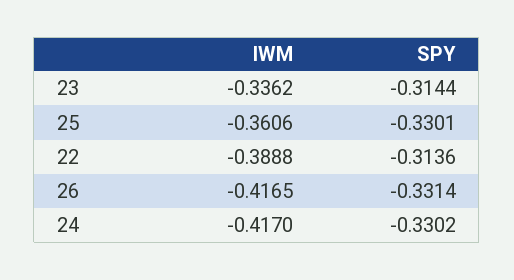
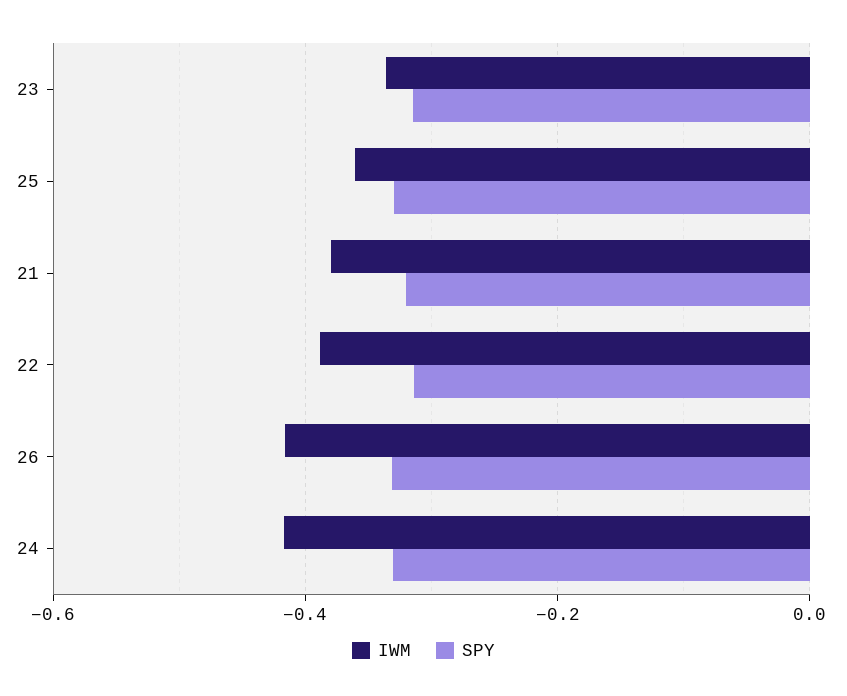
IWM, 21: none -> -0.38
SPY, 21: none -> -0.32

